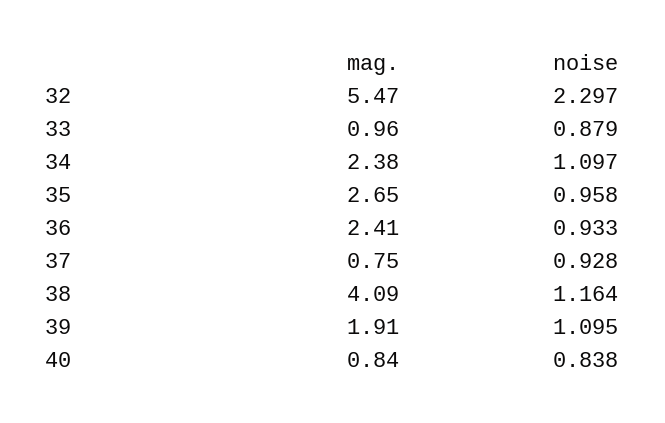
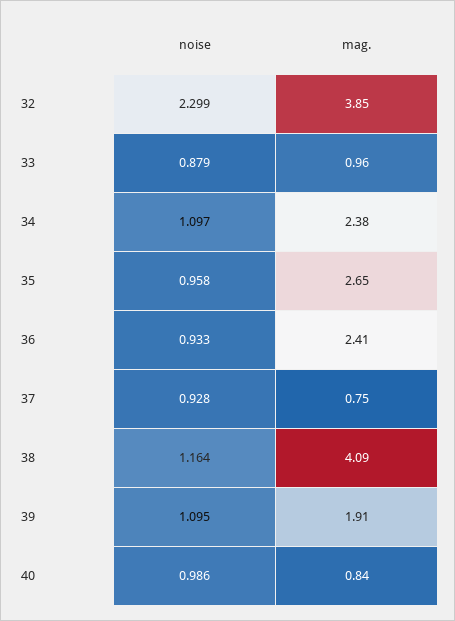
mag., 32: 5.47 -> 3.85
noise, 32: 2.297 -> 2.299
noise, 40: 0.838 -> 0.986

